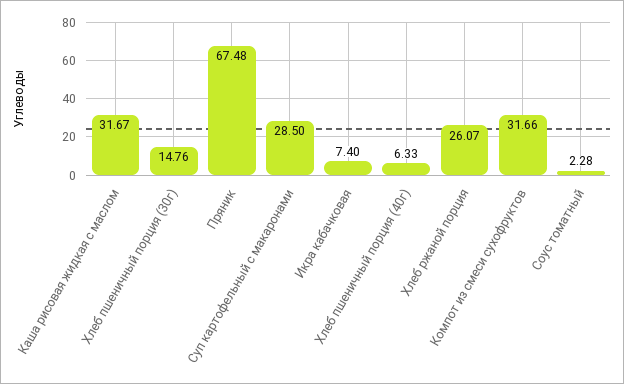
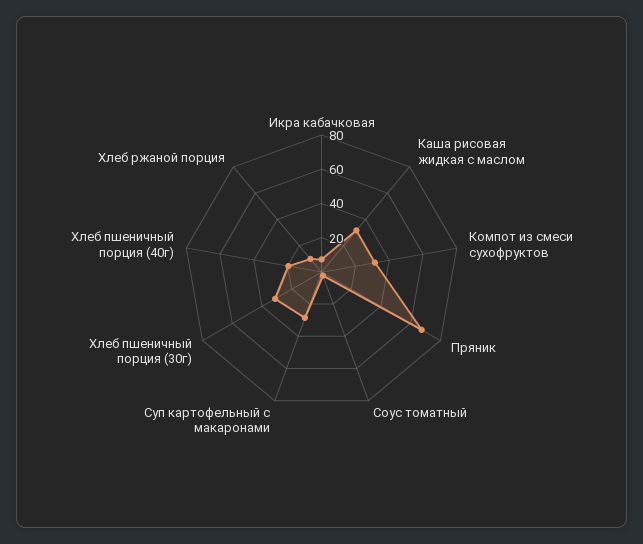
Хлеб пшеничный порция (30г): 14.76 -> 30
Хлеб пшеничный порция (40г): 6.33 -> 20
Хлеб ржаной порция: 26.07 -> 10

